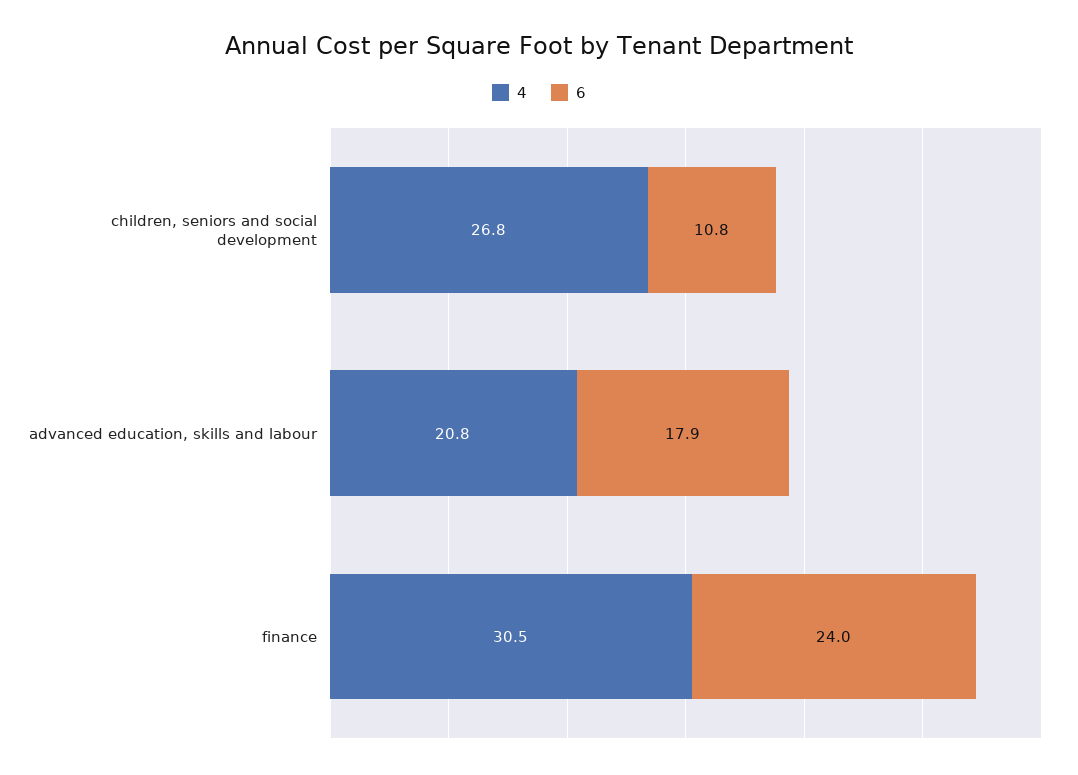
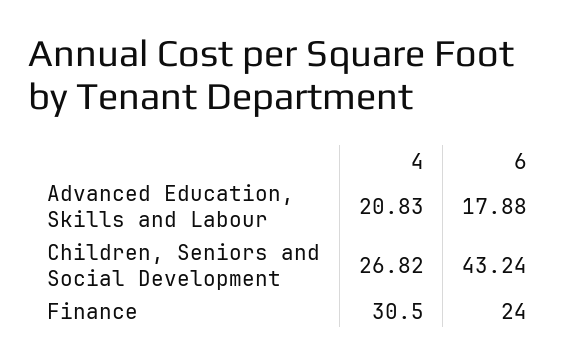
6, children, seniors and social development: 10.8 -> 43.24

